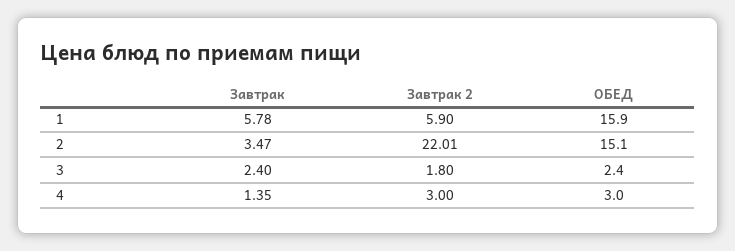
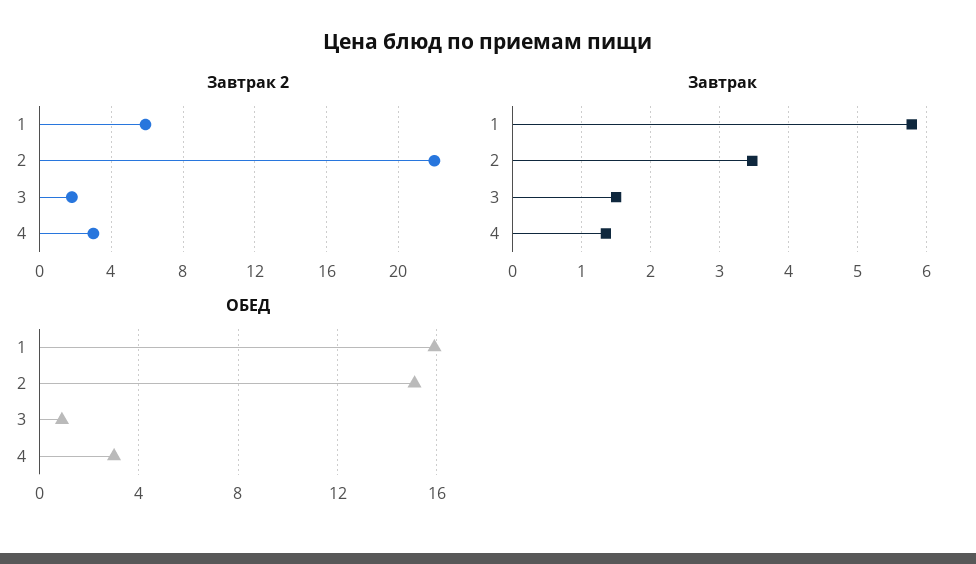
Завтрак, 3: 2.4 -> 1.5
ОБЕД, 3: 2.4 -> 1

